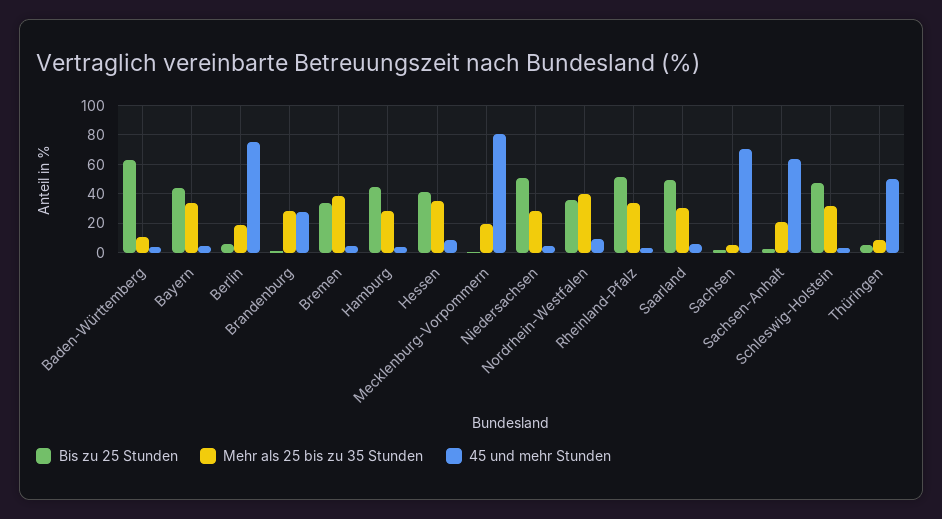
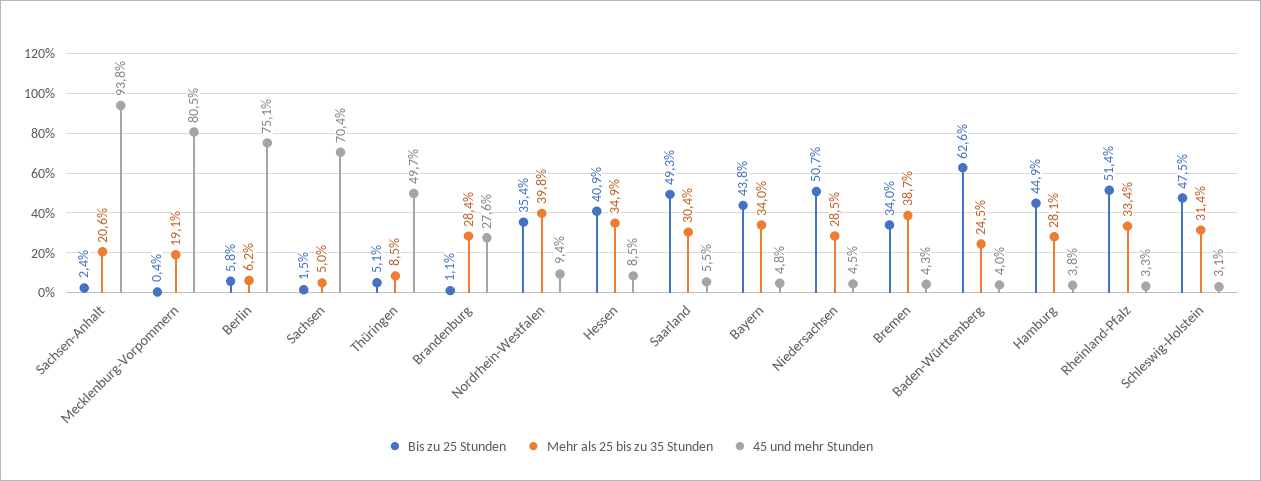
Mehr als 25 bis zu 35 Stunden, Baden-Württemberg: 10 -> 24.5
Mehr als 25 bis zu 35 Stunden, Berlin: 20 -> 6.2
45 und mehr Stunden, Sachsen-Anhalt: 65 -> 93.8

